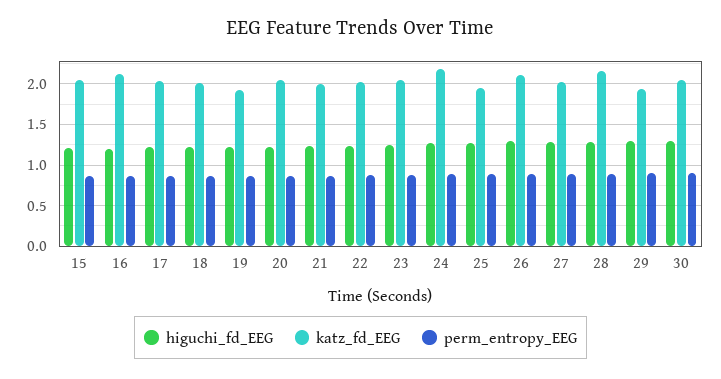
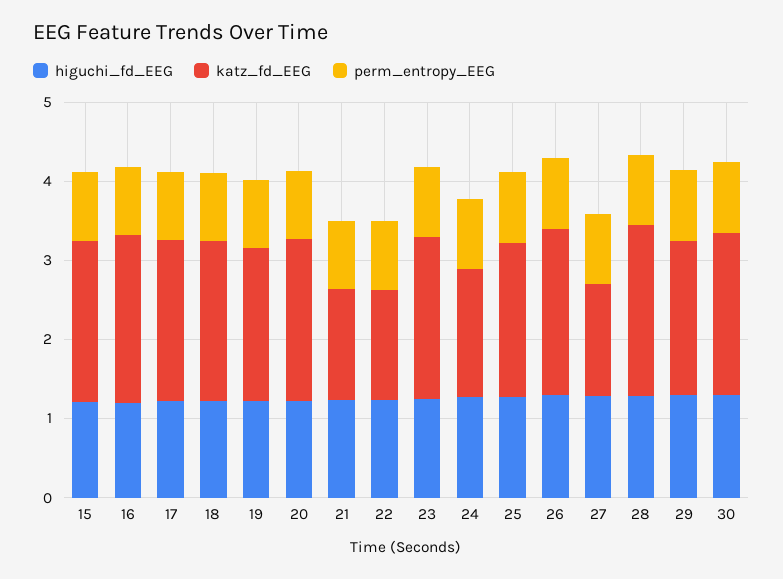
katz_fd_EEG, 21: 2 -> 1.4
katz_fd_EEG, 22: 2 -> 1.4
katz_fd_EEG, 24: 2.2 -> 1.6
katz_fd_EEG, 27: 2 -> 1.4

